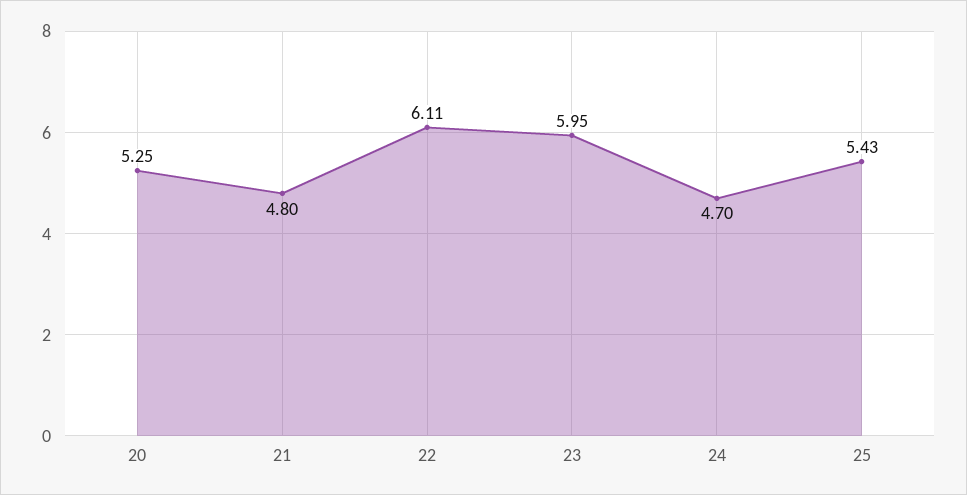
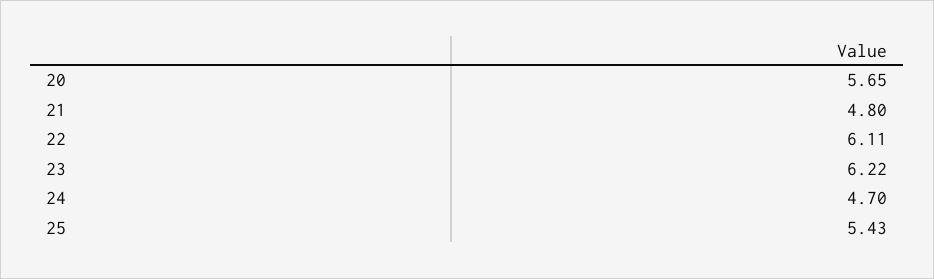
20: 5.25 -> 5.65
23: 5.95 -> 6.22

